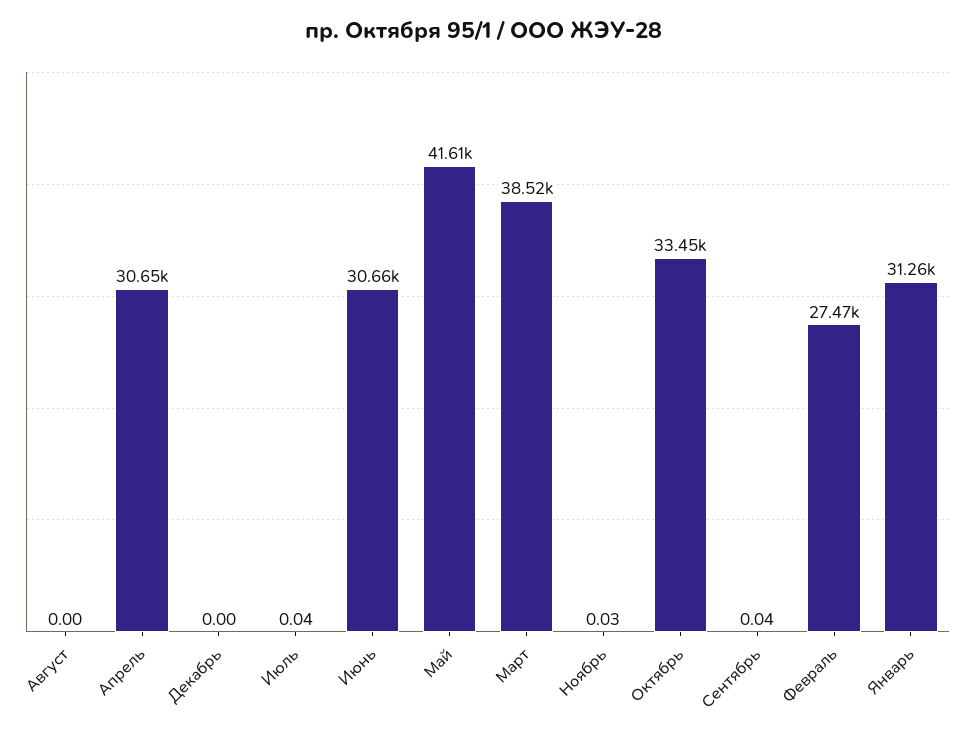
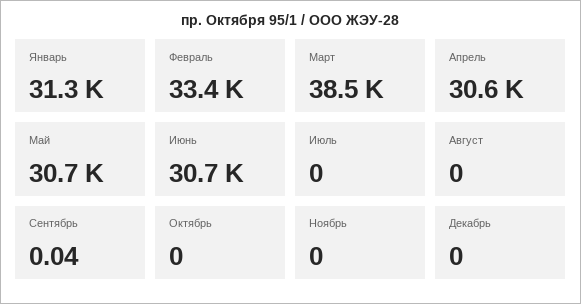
Июль: 0.04 -> 0
Май: 41610 -> 30700
Ноябрь: 0.03 -> 0
Октябрь: 33450 -> 0
Февраль: 27470 -> 33400

